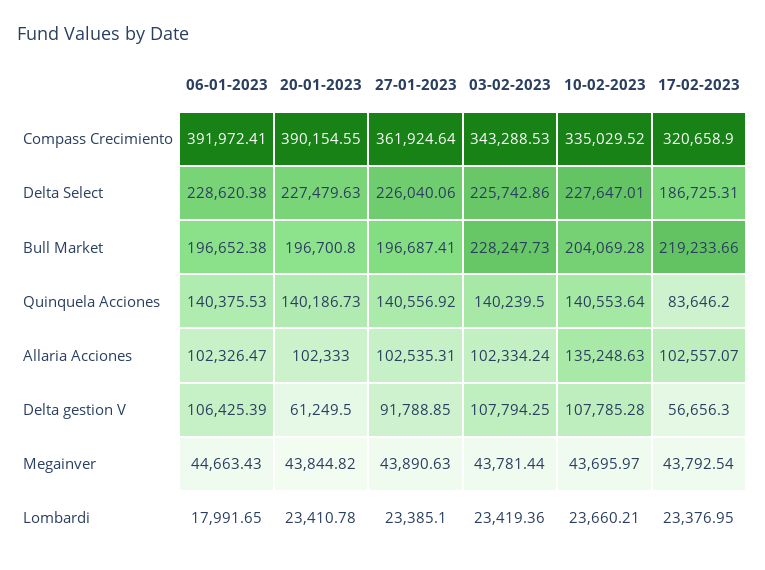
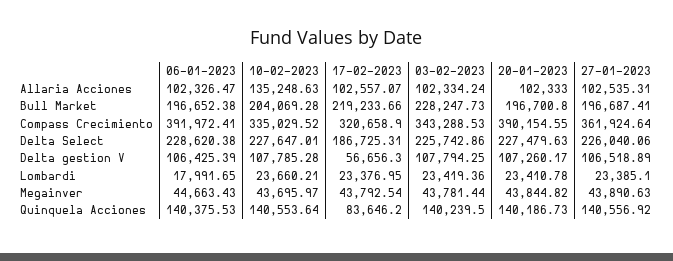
20-01-2023, Delta gestion V: 61249.5 -> 107260.17
27-01-2023, Delta gestion V: 91788.85 -> 106518.89

